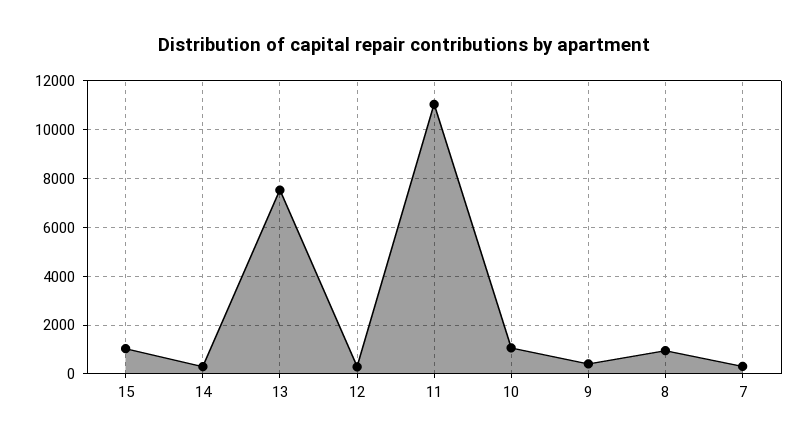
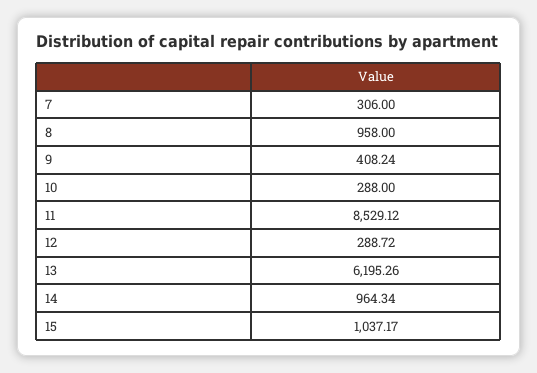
14: 250 -> 964.34
13: 7500 -> 6195.26
11: 11000 -> 8529.12
10: 1000 -> 288

